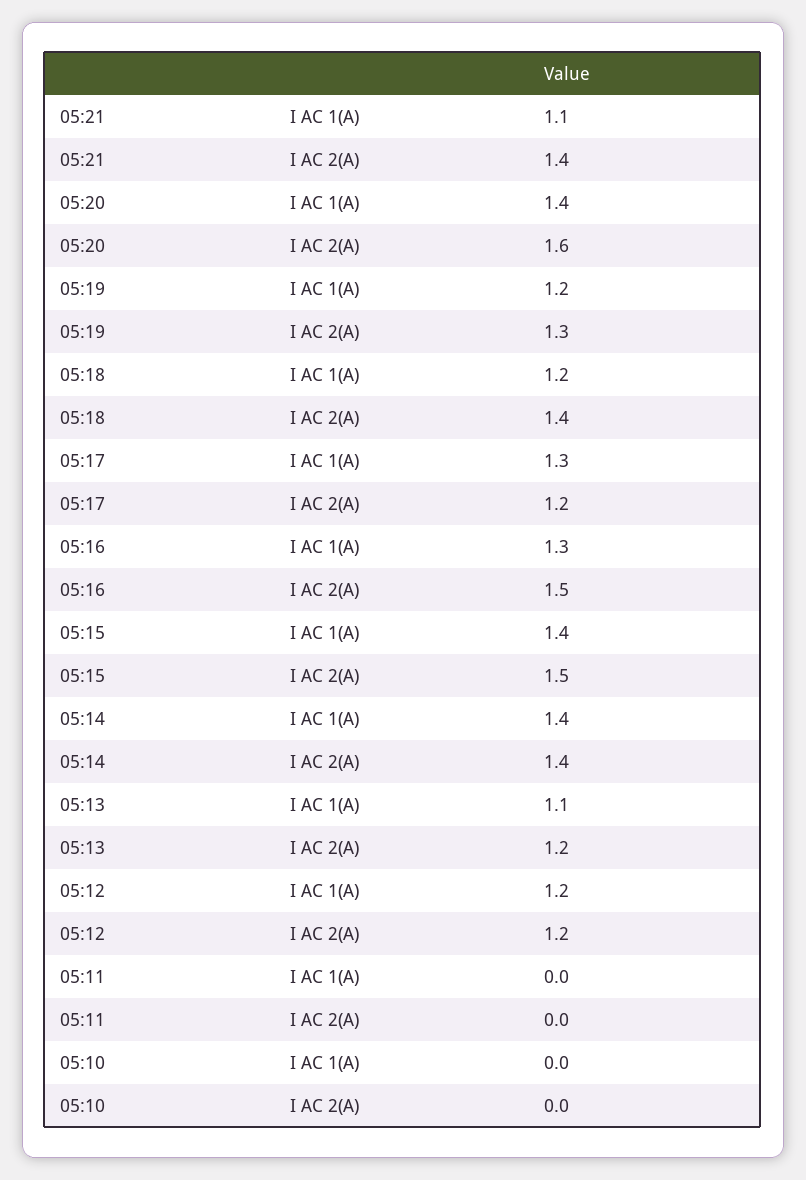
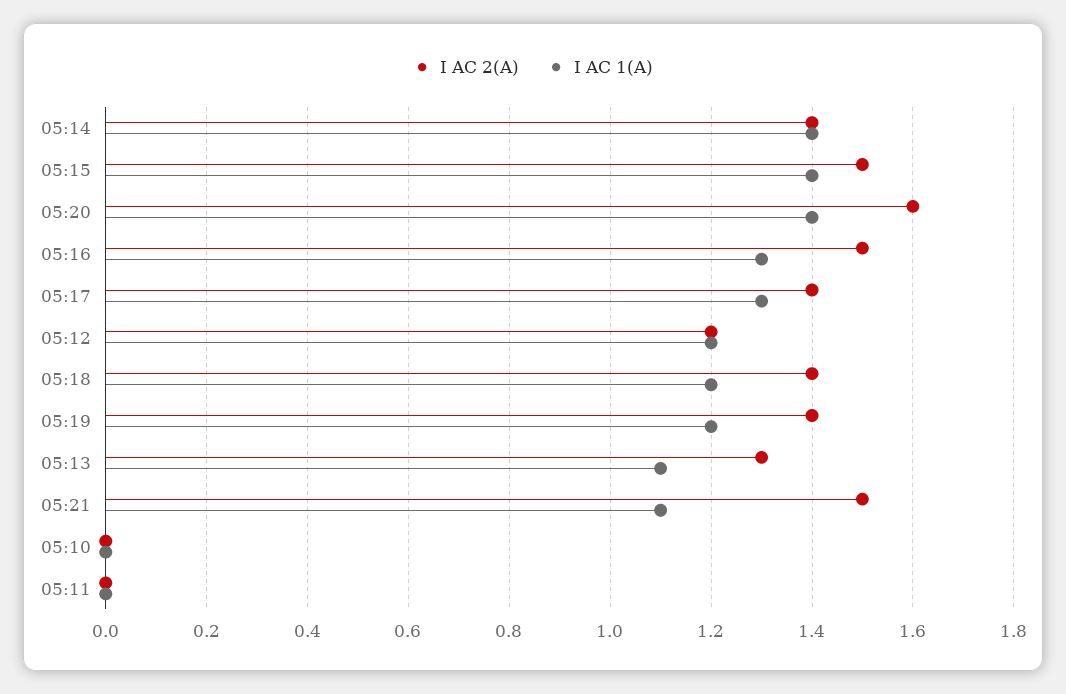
I AC 2(A), 05:21: 1.4 -> 1.5
I AC 2(A), 05:19: 1.3 -> 1.4
I AC 2(A), 05:17: 1.2 -> 1.4
I AC 2(A), 05:13: 1.2 -> 1.3

